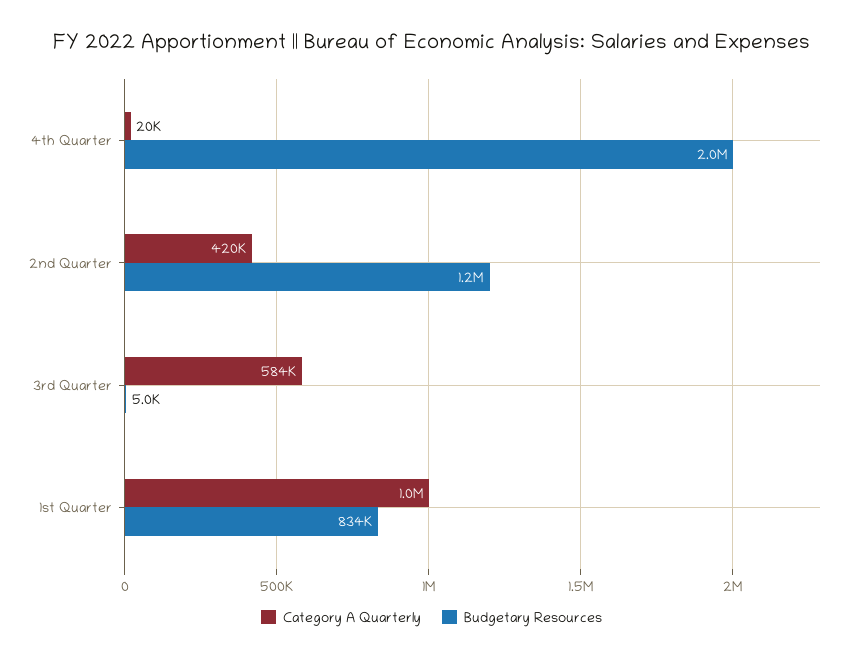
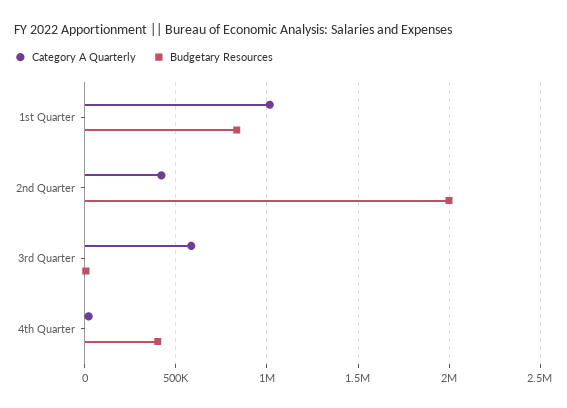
Budgetary Resources, 4th Quarter: 2000000 -> 400000
Budgetary Resources, 2nd Quarter: 1200000 -> 2000000

